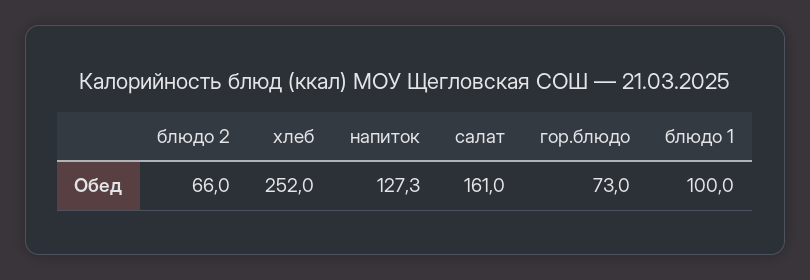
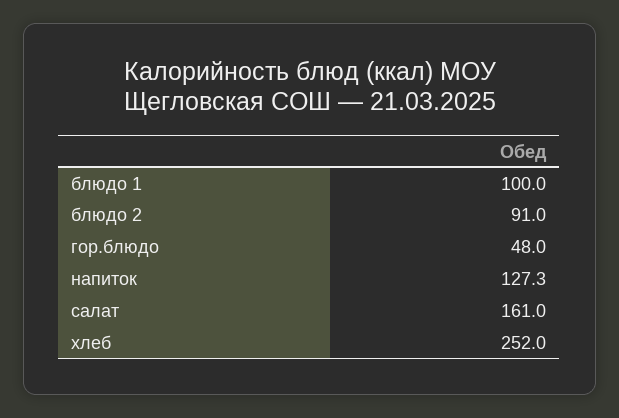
блюдо 2: 66 -> 91
гор.блюдо: 73 -> 48

